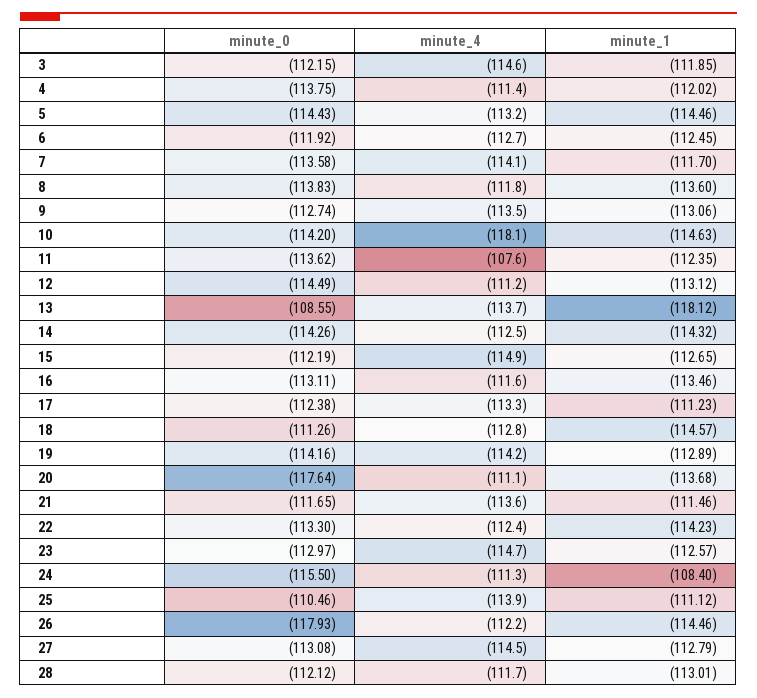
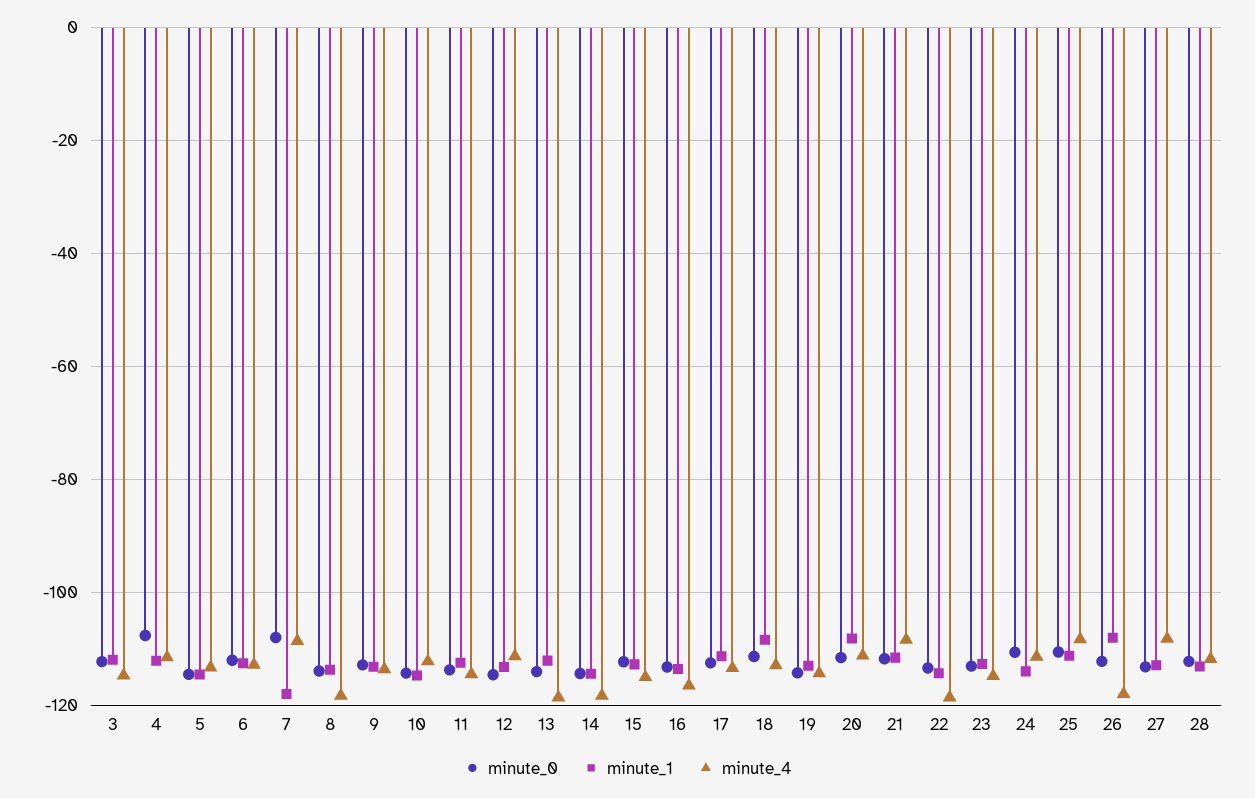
minute_0, 4: -113.75 -> -108
minute_0, 7: -113.58 -> -108
minute_4, 7: -114.1 -> -108
minute_1, 7: -111.7 -> -118
minute_4, 8: -111.8 -> -118
minute_4, 10: -118.1 -> -112
minute_4, 11: -107.6 -> -114
minute_0, 13: -108.55 -> -114
minute_4, 13: -113.7 -> -118
minute_1, 13: -118.12 -> -112
minute_4, 14: -112.5 -> -118
minute_4, 16: -111.6 -> -116
minute_1, 18: -114.57 -> -108
minute_0, 20: -117.64 -> -112
minute_1, 20: -113.68 -> -108
minute_4, 21: -113.6 -> -108
minute_4, 22: -112.4 -> -118
minute_0, 24: -115.5 -> -110
minute_1, 24: -108.4 -> -114
minute_4, 25: -113.9 -> -108
minute_0, 26: -117.93 -> -112
minute_4, 26: -112.2 -> -118
minute_1, 26: -114.46 -> -108
minute_4, 27: -114.5 -> -108

